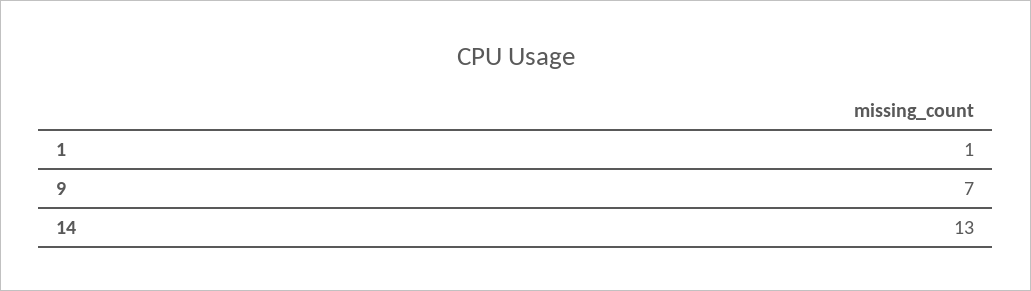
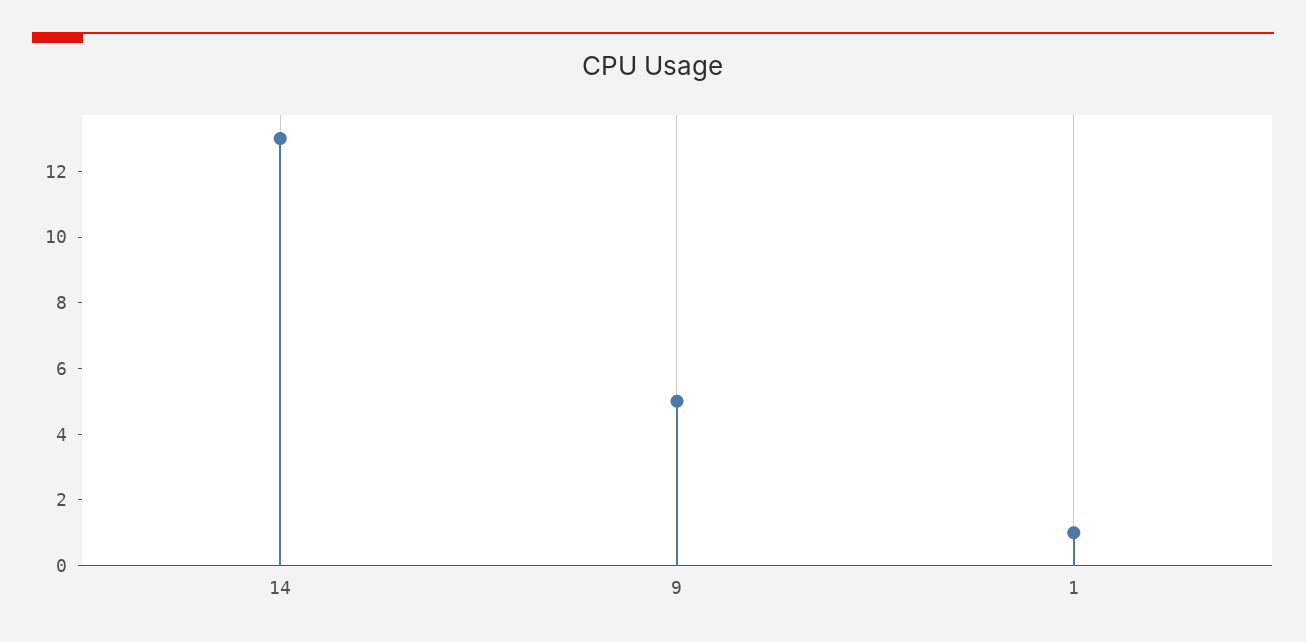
9: 7 -> 5

